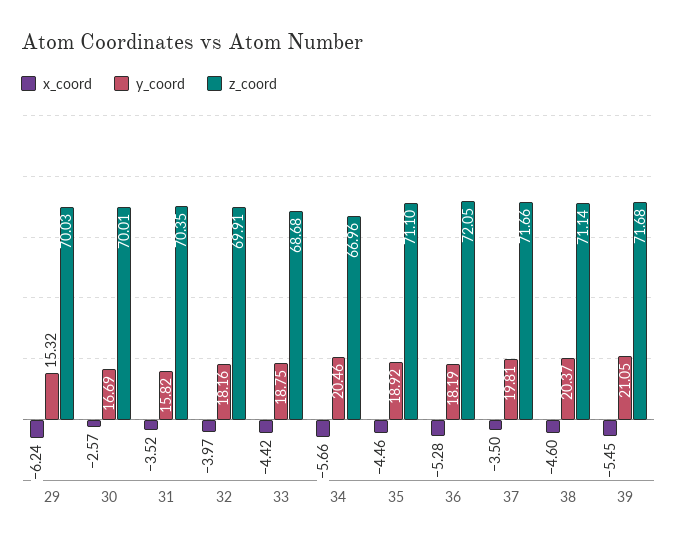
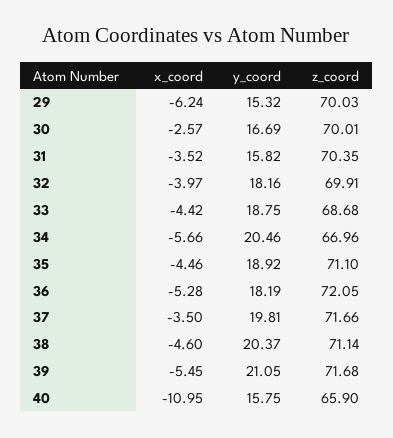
x_coord, 40: none -> -10.95
y_coord, 40: none -> 15.75
z_coord, 40: none -> 65.9

